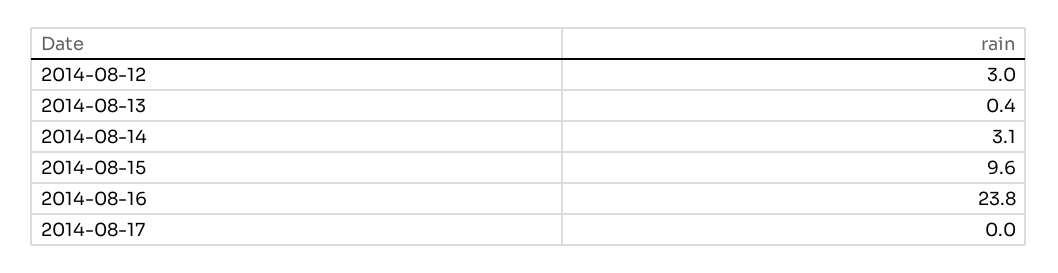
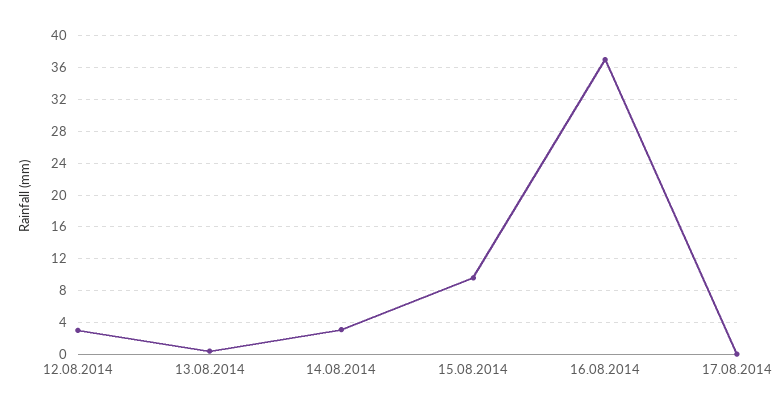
2014-08-16: 23.8 -> 37

